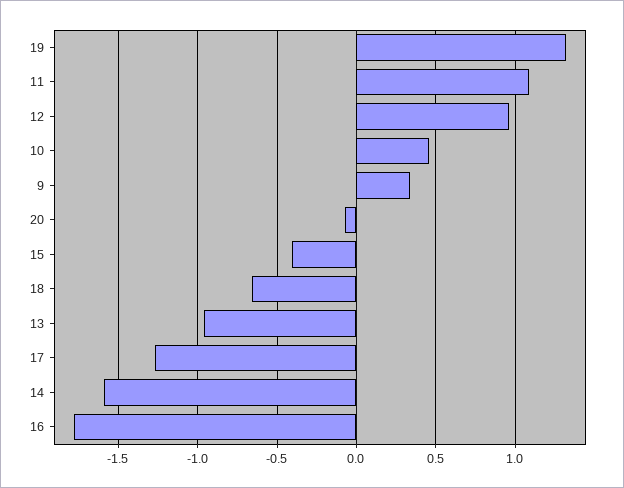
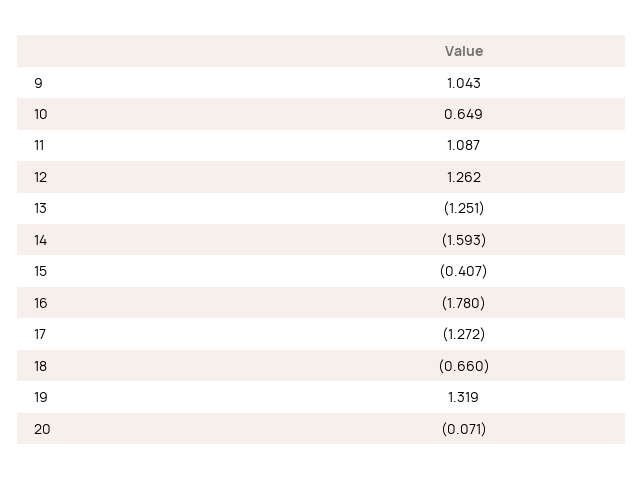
12: 0.95 -> 1.262
10: 0.45 -> 0.649
9: 0.35 -> 1.043
13: -0.95 -> -1.251

